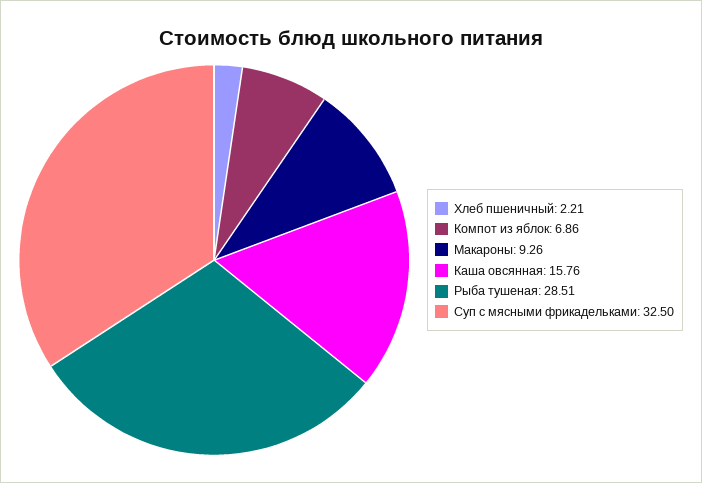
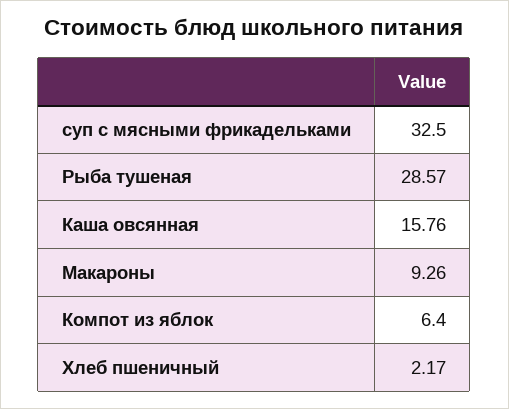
Хлеб пшеничный: 2.21 -> 2.17
Компот из яблок: 6.86 -> 6.4
Рыба тушеная: 28.51 -> 28.57

